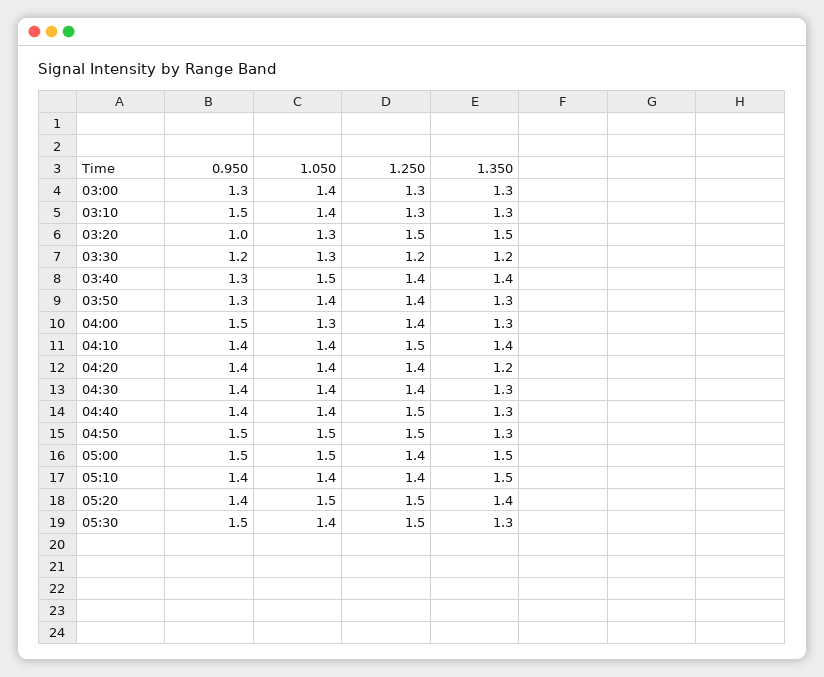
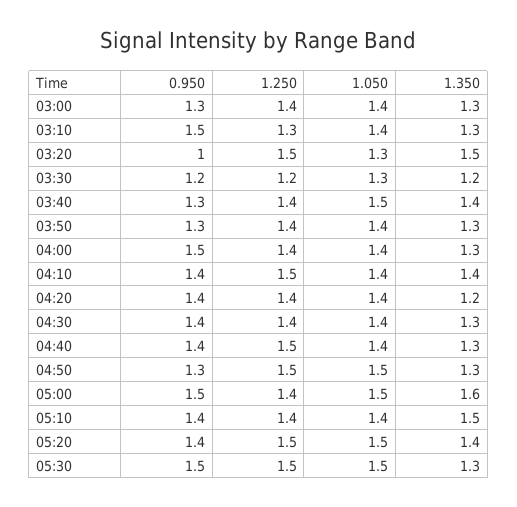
1.250, 03:00: 1.3 -> 1.4
1.050, 04:00: 1.3 -> 1.4
0.950, 04:50: 1.5 -> 1.3
1.350, 05:00: 1.5 -> 1.6
1.050, 05:30: 1.4 -> 1.5

